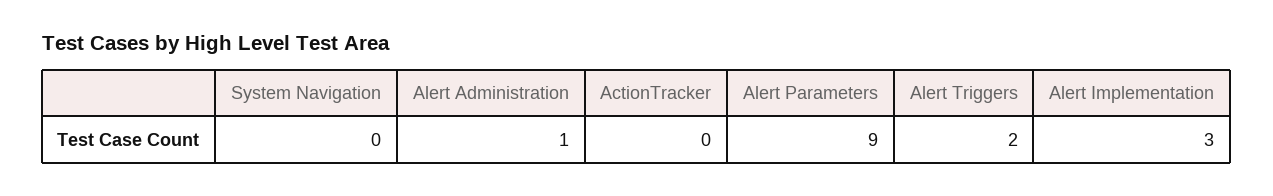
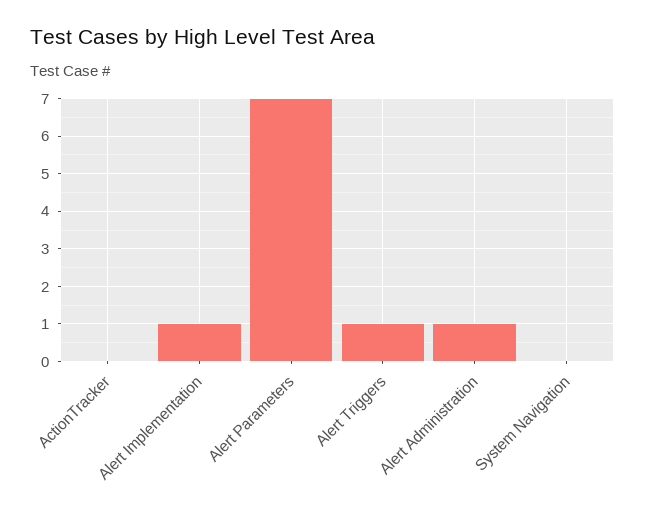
Alert Parameters: 9 -> 7
Alert Triggers: 2 -> 1
Alert Implementation: 3 -> 1

